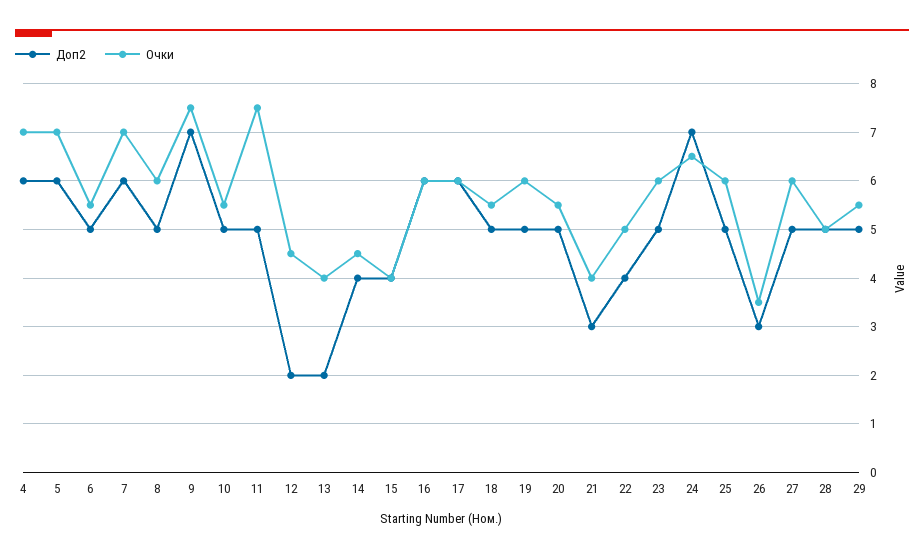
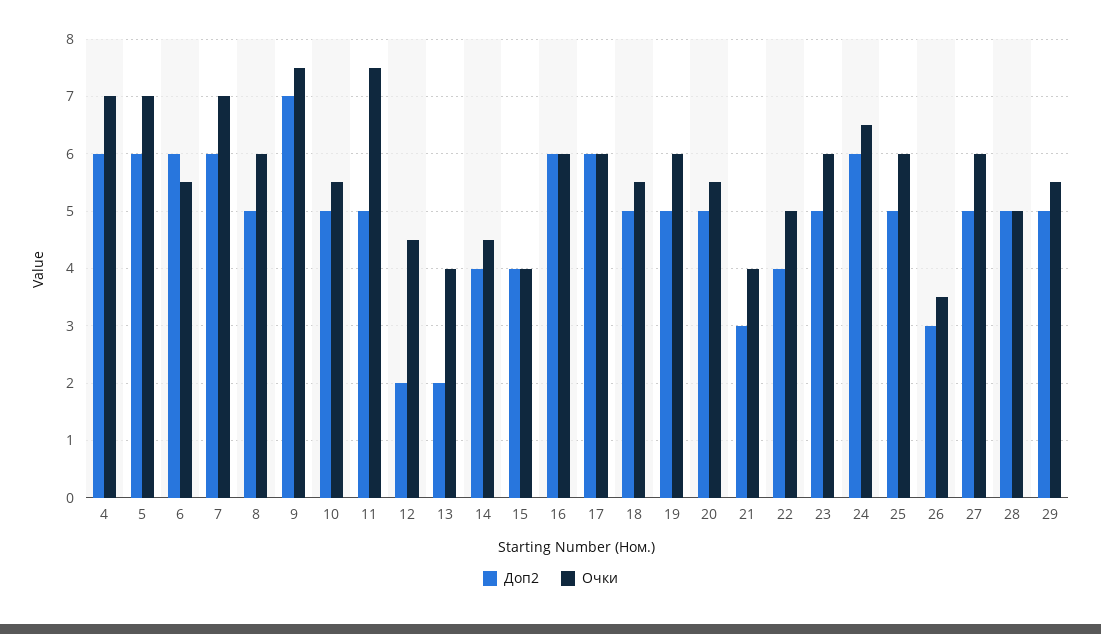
Доп2, 6: 5 -> 6
Доп2, 24: 7 -> 6

